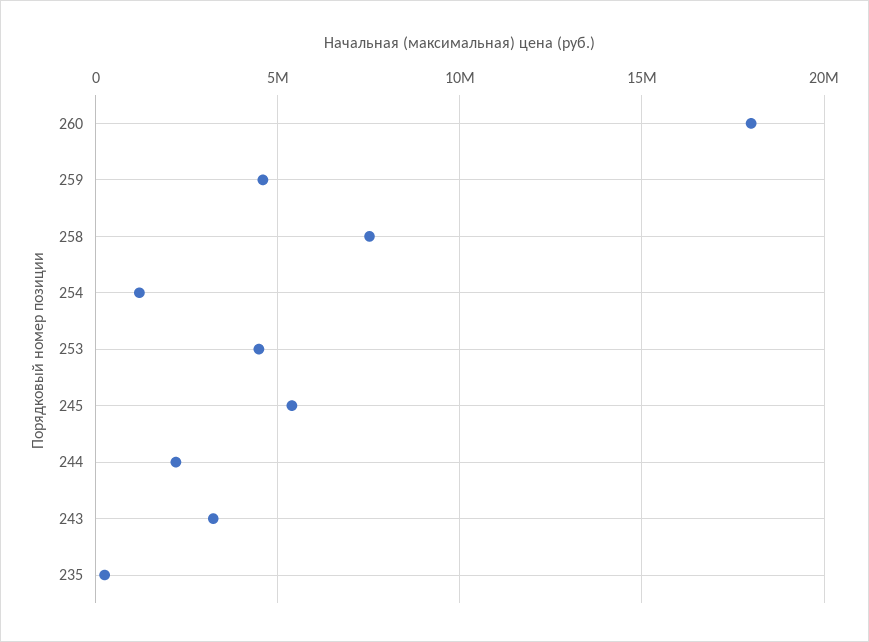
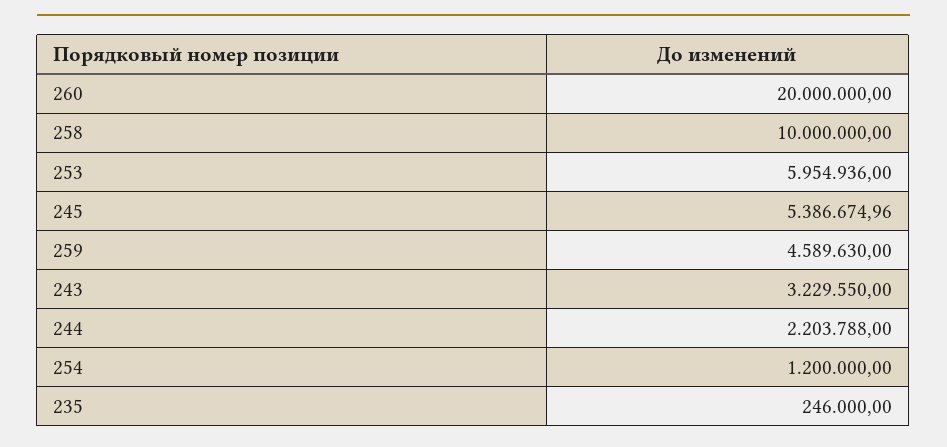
260: 18000000 -> 20000000
258: 7500000 -> 10000000
253: 4500000 -> 5954936

